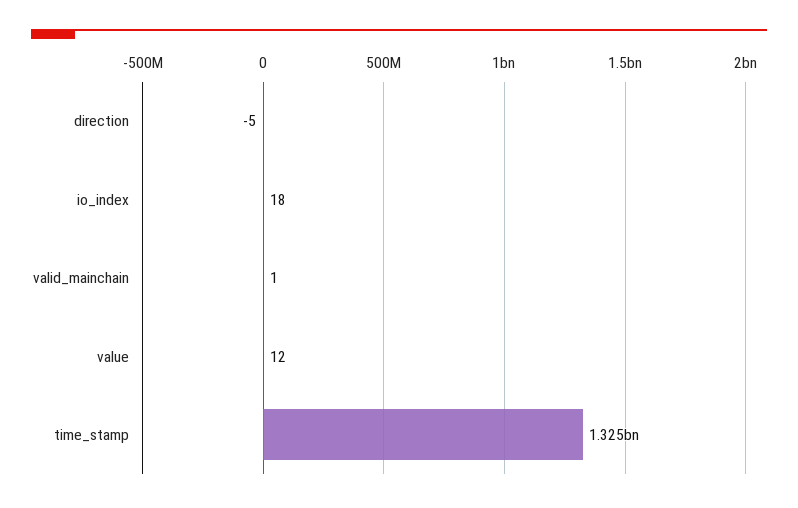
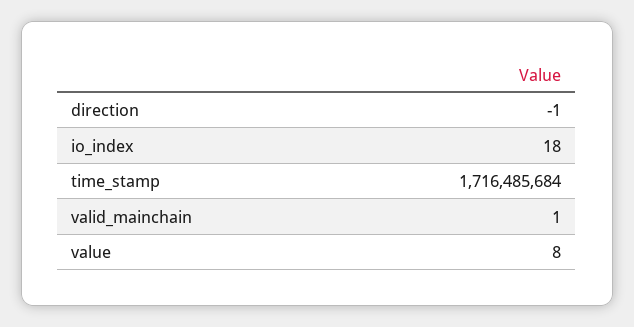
direction: -5 -> -1
value: 12 -> 8
time_stamp: 1325000000 -> 1716485684

